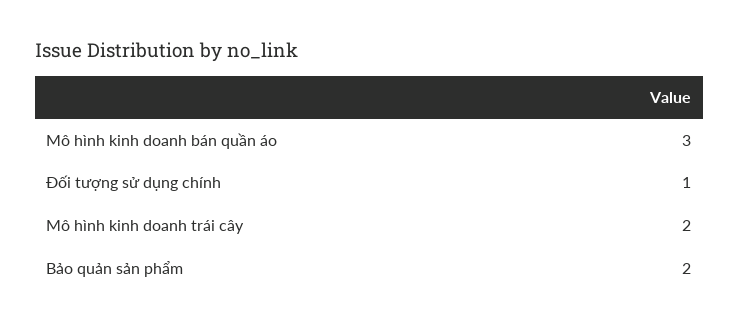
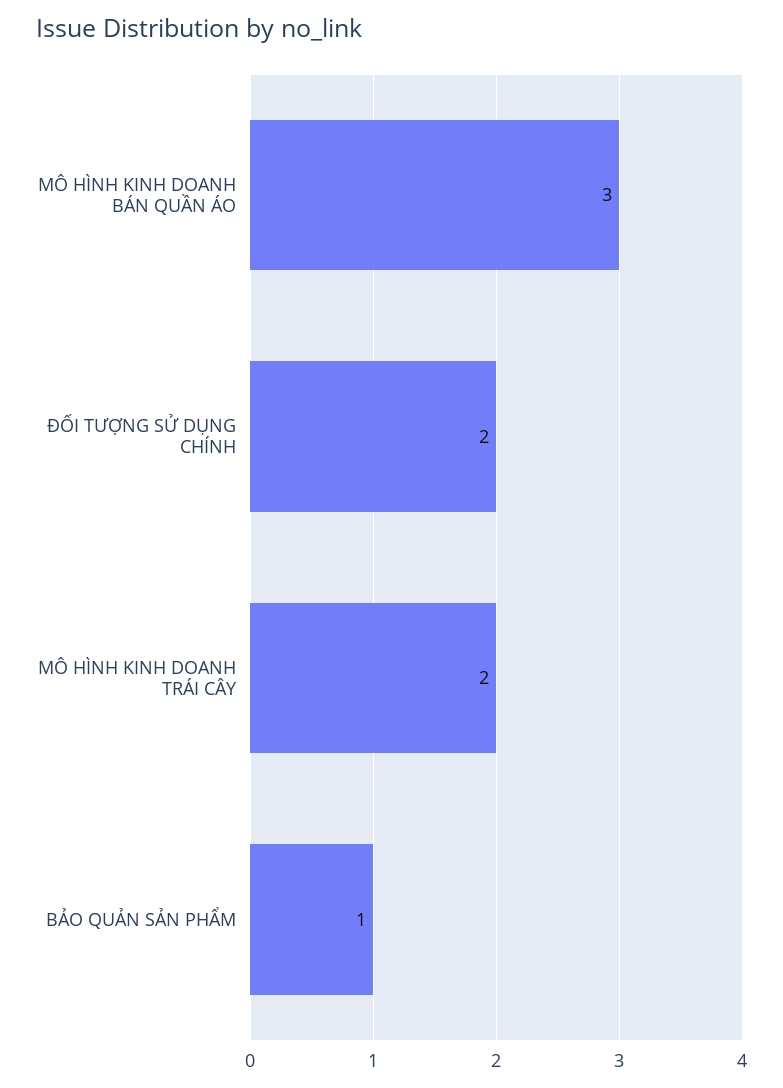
Đối tượng sử dụng chính: 1 -> 2
Bảo quản sản phẩm: 2 -> 1

